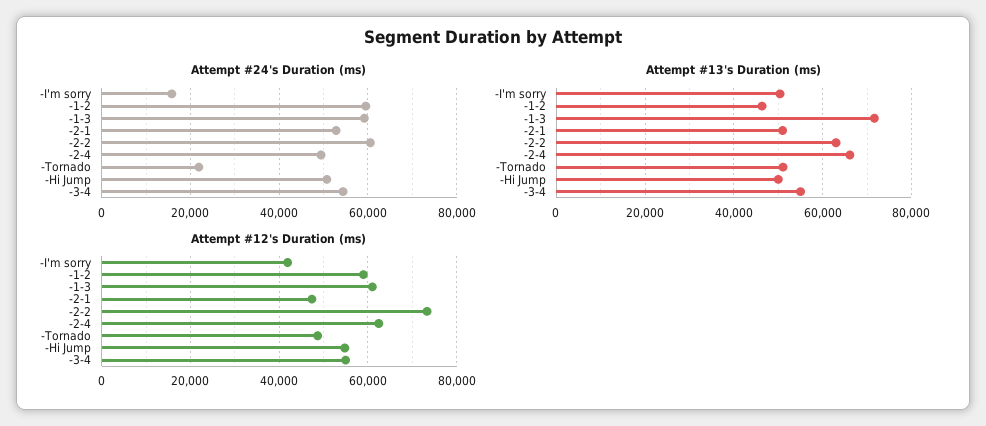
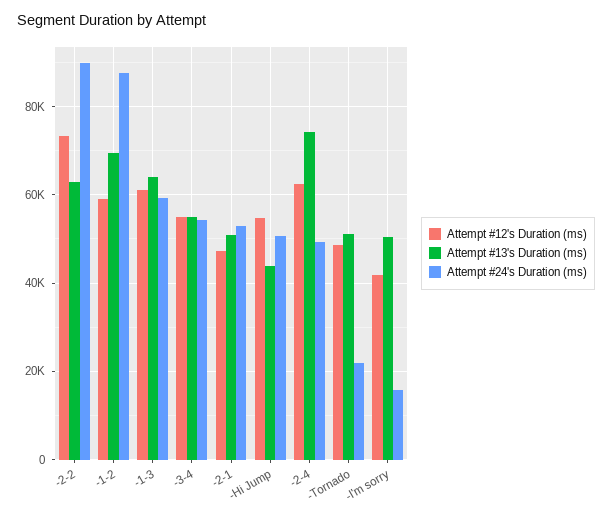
Attempt #24's Duration (ms), -1-2: 60000 -> 88000
Attempt #24's Duration (ms), -2-2: 60000 -> 90000
Attempt #13's Duration (ms), -1-2: 46000 -> 70000
Attempt #13's Duration (ms), -1-3: 72000 -> 64000
Attempt #13's Duration (ms), -2-4: 66000 -> 74000
Attempt #13's Duration (ms), -Hi Jump: 50000 -> 44000

